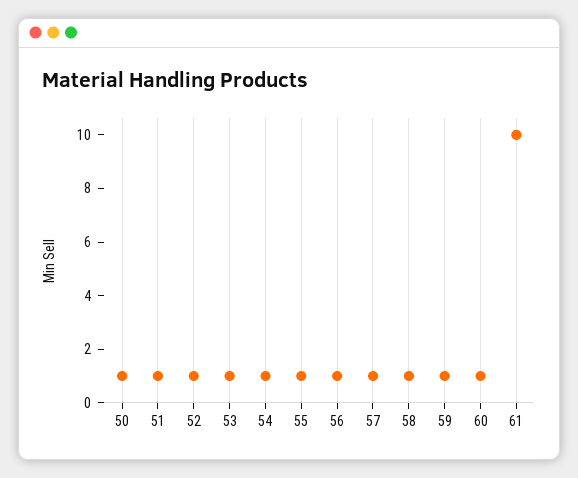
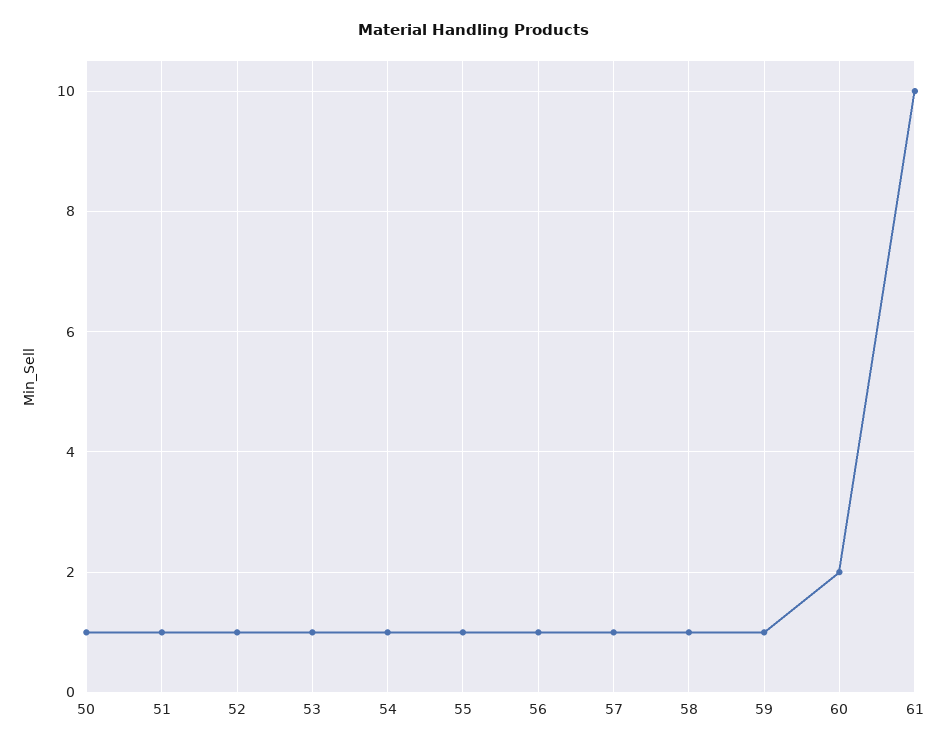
60: 1 -> 2

